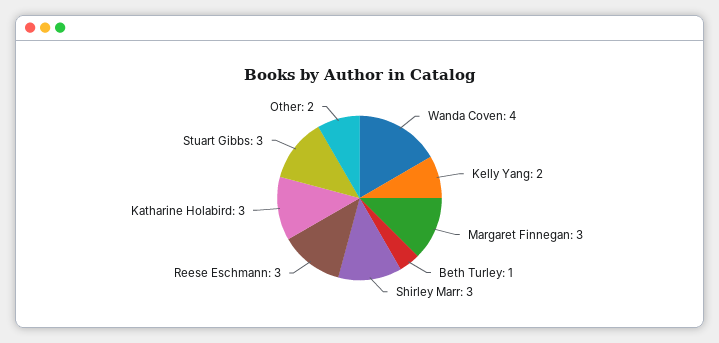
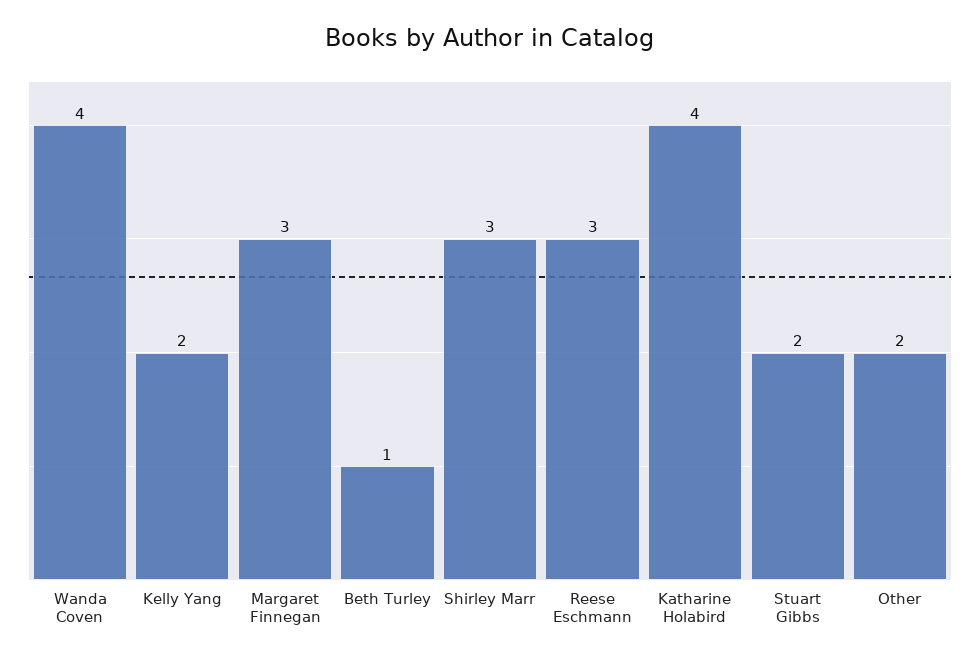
Katharine Holabird: 3 -> 4
Stuart Gibbs: 3 -> 2

